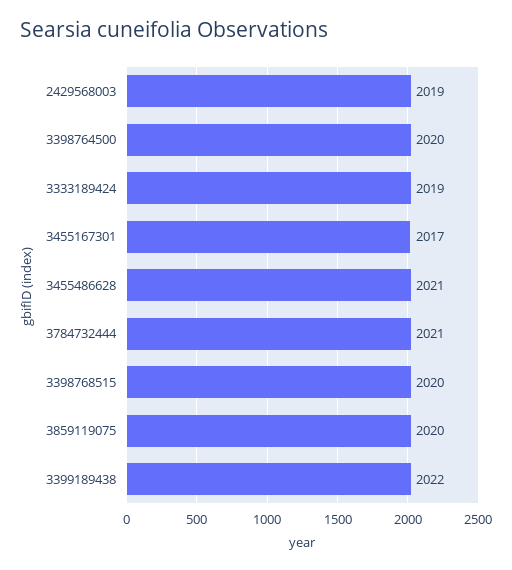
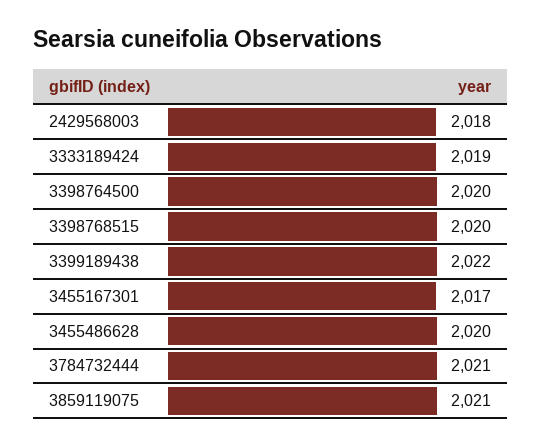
2429568003: 2019 -> 2018
3455486628: 2021 -> 2020
3859119075: 2020 -> 2021

